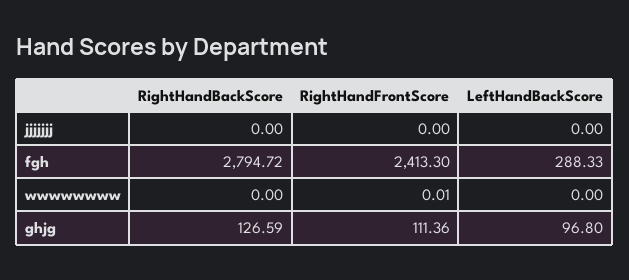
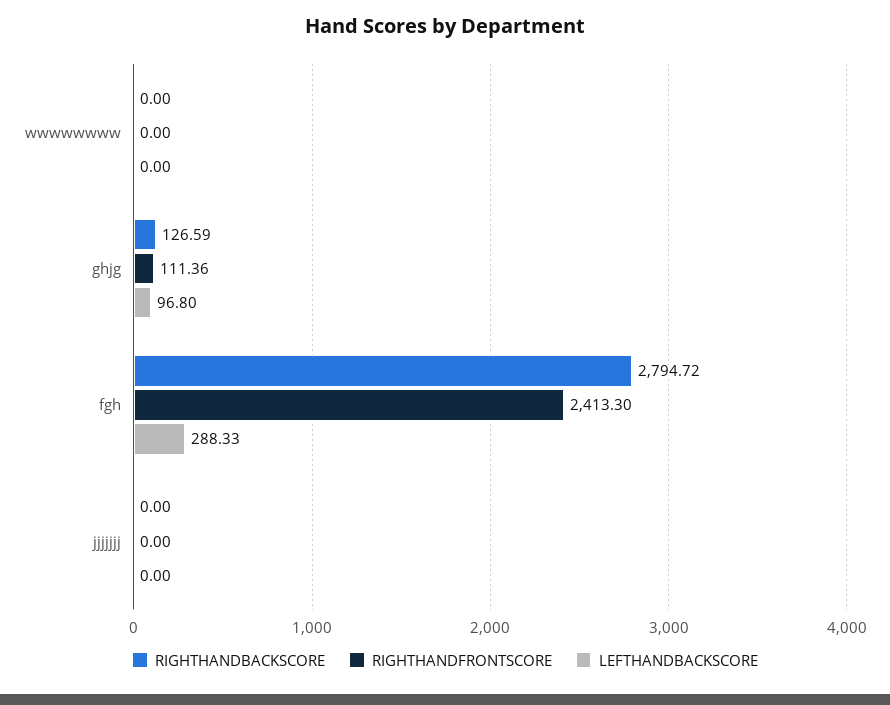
RightHandFrontScore, wwwwwwww: 0.01 -> 0

